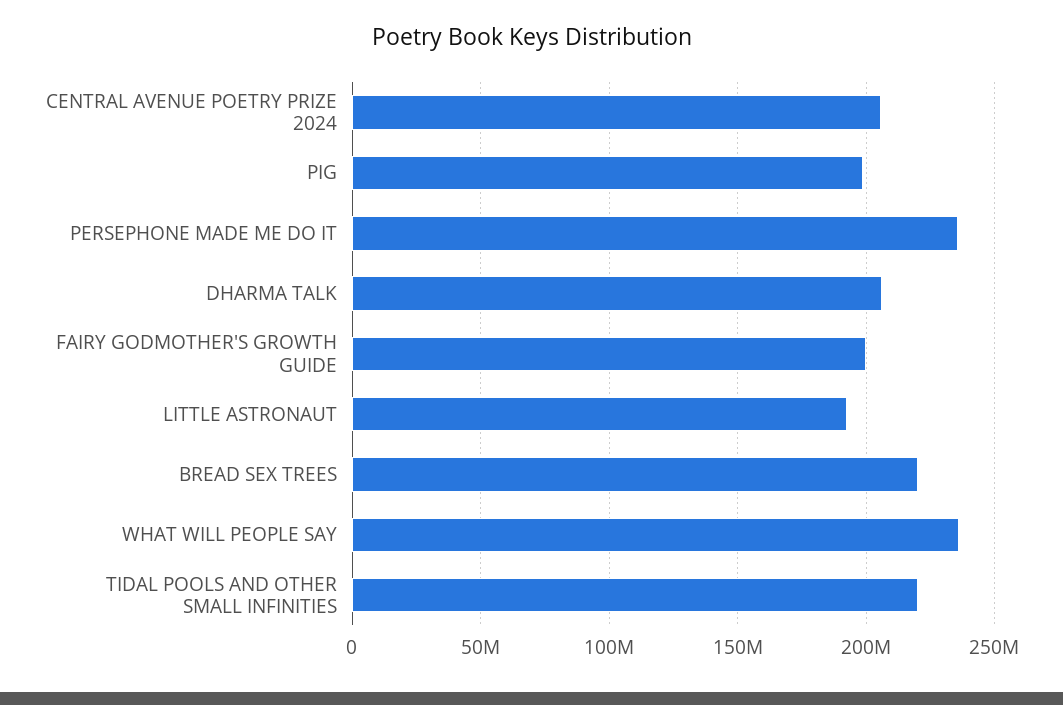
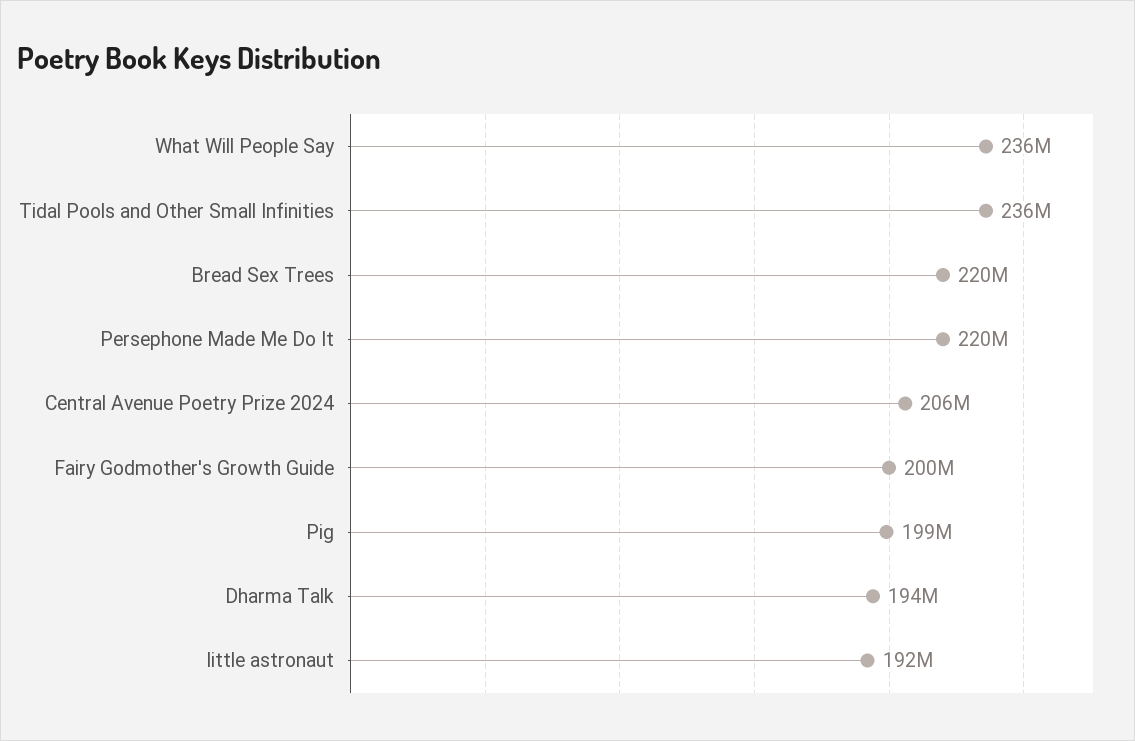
PERSEPHONE MADE ME DO IT: 235000000 -> 220000000
DHARMA TALK: 205000000 -> 194000000
TIDAL POOLS AND OTHER SMALL INFINITIES: 220000000 -> 236000000

